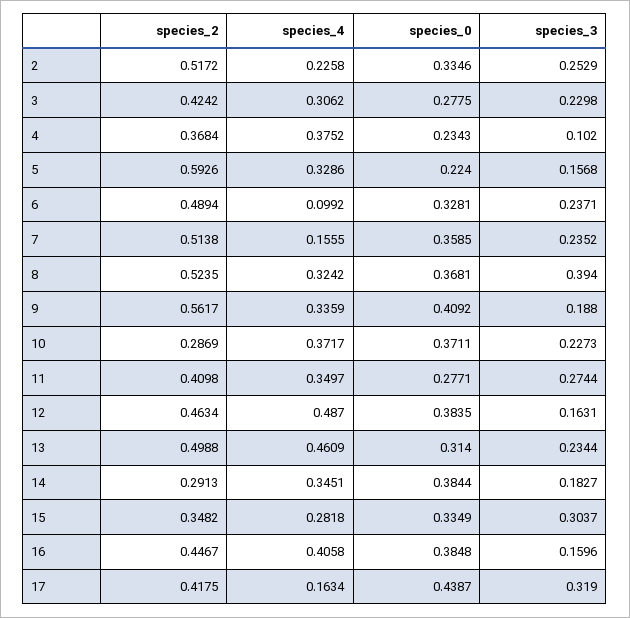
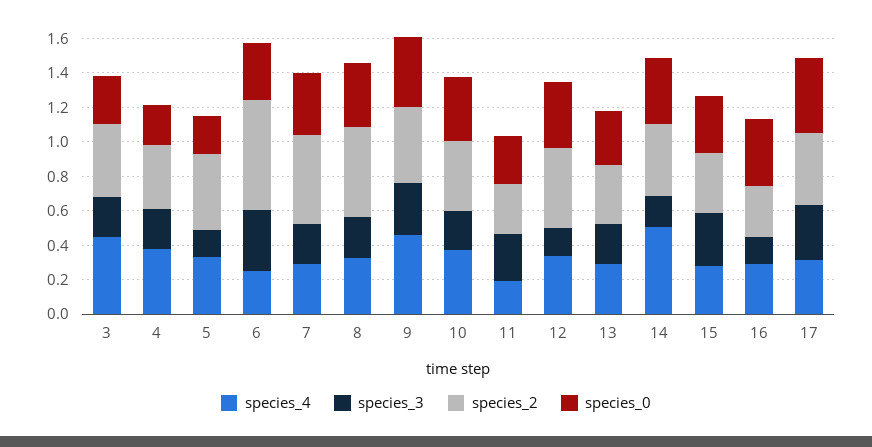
species_2, 2: 0.5172 -> none
species_4, 2: 0.2258 -> none
species_0, 2: 0.3346 -> none
species_3, 2: 0.2529 -> none
species_4, 3: 0.3062 -> 0.45
species_3, 4: 0.102 -> 0.25
species_2, 5: 0.5926 -> 0.45
species_2, 6: 0.4894 -> 0.65
species_4, 6: 0.0992 -> 0.25
species_3, 6: 0.2371 -> 0.35
species_4, 7: 0.1555 -> 0.3
species_3, 8: 0.394 -> 0.25
species_2, 9: 0.5617 -> 0.45
species_4, 9: 0.3359 -> 0.45
species_3, 9: 0.188 -> 0.3
species_2, 10: 0.2869 -> 0.4
species_2, 11: 0.4098 -> 0.3
species_4, 11: 0.3497 -> 0.2
species_4, 12: 0.487 -> 0.35
species_2, 13: 0.4988 -> 0.35
species_4, 13: 0.4609 -> 0.3
species_2, 14: 0.2913 -> 0.4
species_4, 14: 0.3451 -> 0.5
species_2, 16: 0.4467 -> 0.3
species_4, 16: 0.4058 -> 0.3
species_4, 17: 0.1634 -> 0.3

